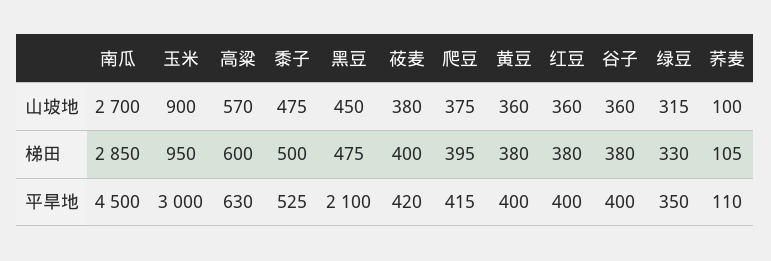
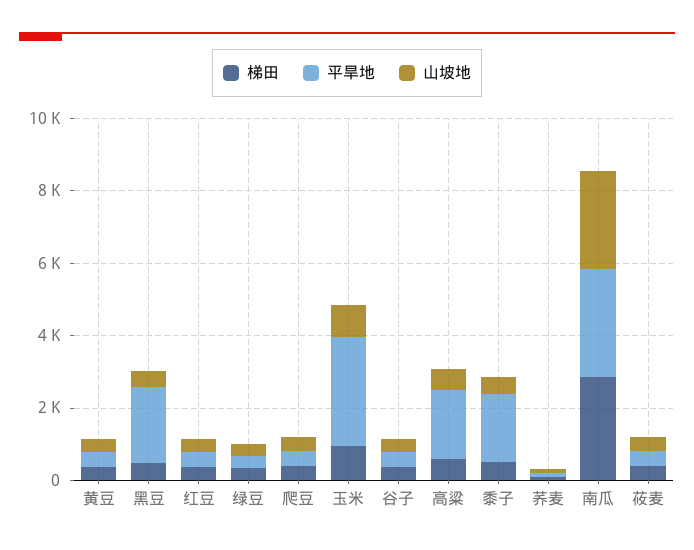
平旱地, 南瓜: 4500 -> 3000
平旱地, 高粱: 630 -> 2000
平旱地, 黍子: 525 -> 2000

